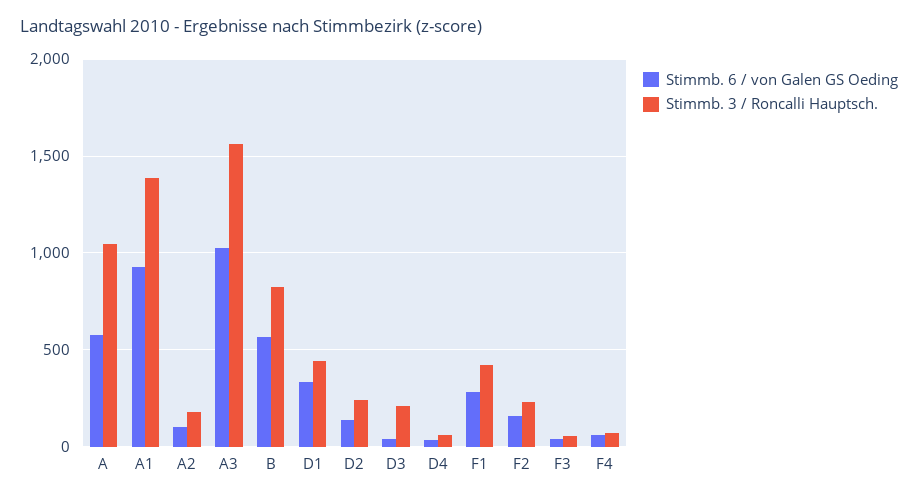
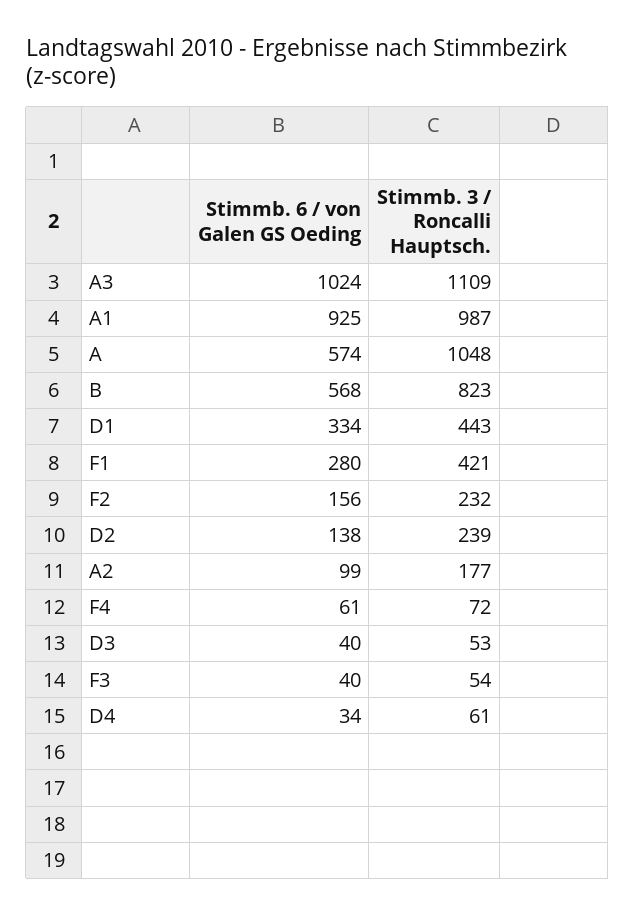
Stimmb. 3 / Roncalli Hauptsch., A1: 1400 -> 987
Stimmb. 3 / Roncalli Hauptsch., A3: 1550 -> 1109
Stimmb. 3 / Roncalli Hauptsch., D3: 200 -> 53

